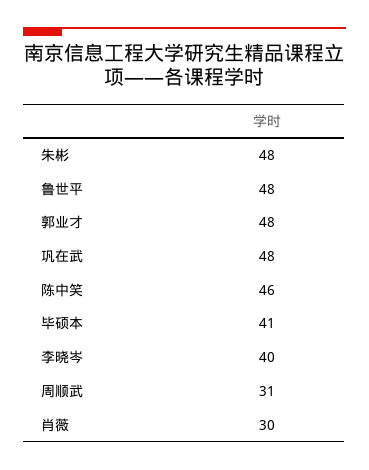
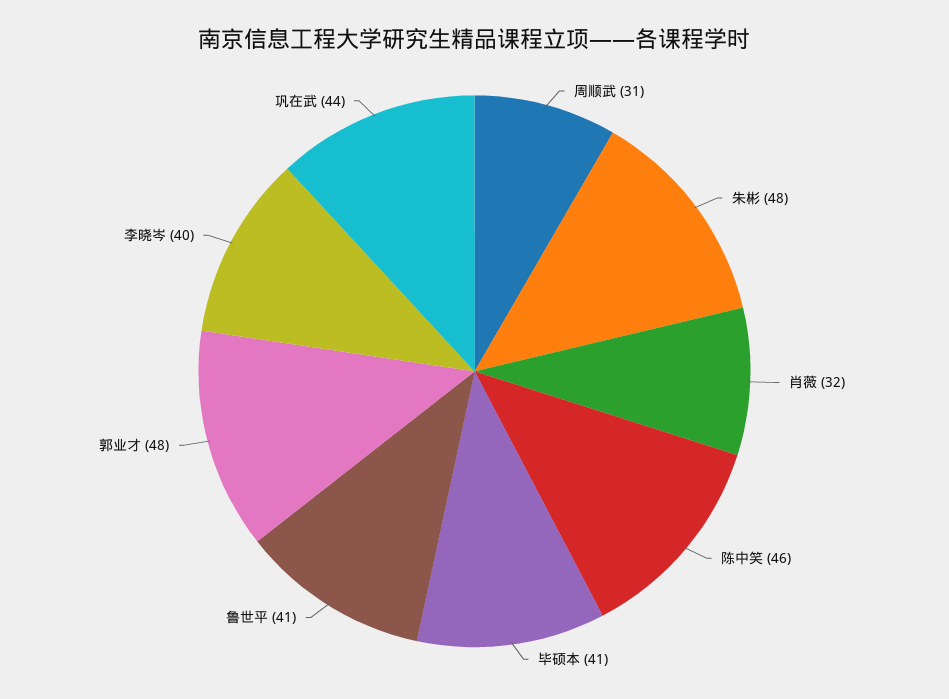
鲁世平: 48 -> 41
巩在武: 48 -> 44
肖薇: 30 -> 32

